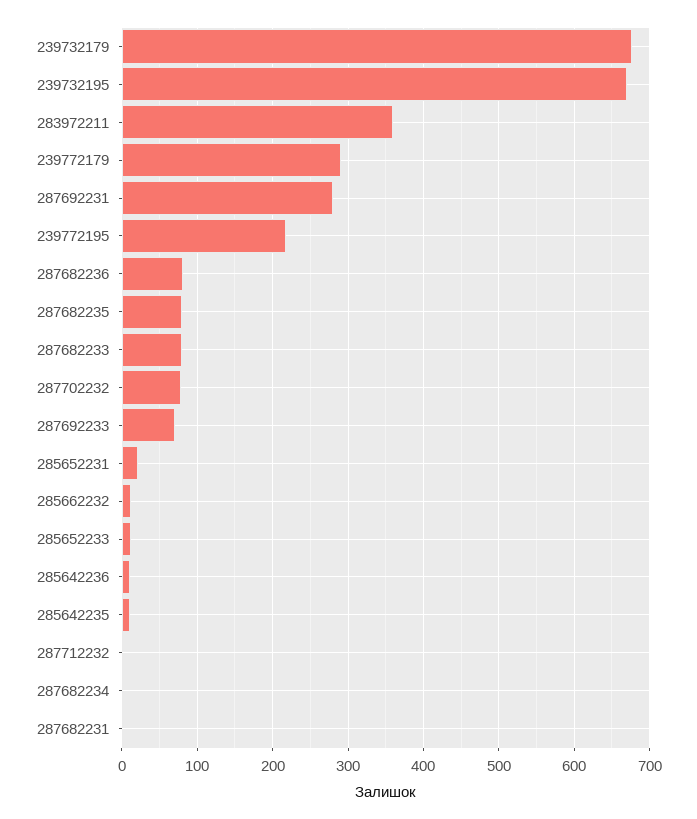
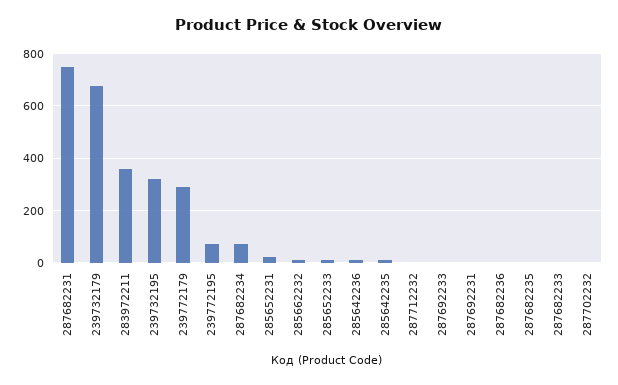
239732195: 670 -> 325
287692231: 280 -> 0
239772195: 220 -> 75
287682236: 80 -> 0
287682235: 80 -> 0
287682233: 80 -> 0
287702232: 80 -> 0
287692233: 70 -> 0
287682234: 0 -> 75
287682231: 0 -> 750

